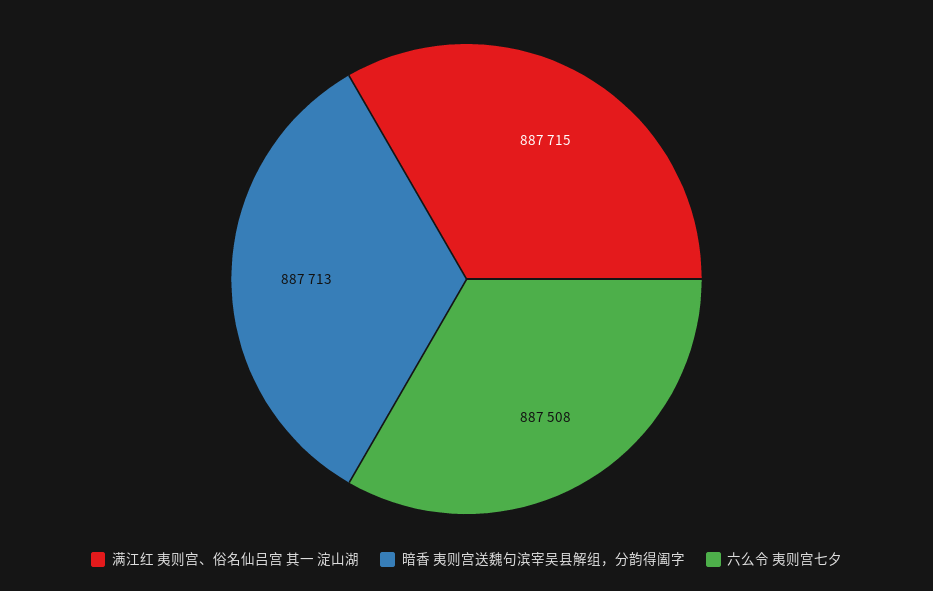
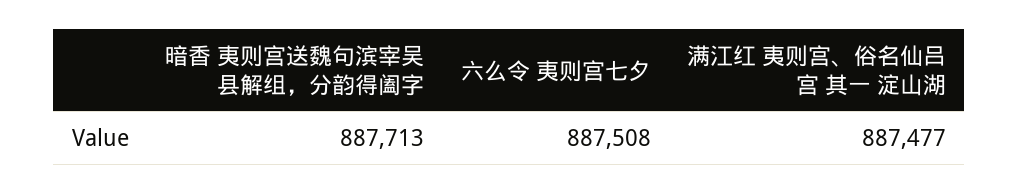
满江红 夷则宫、俗名仙吕宫 其一 淀山湖: 887715 -> 887477

